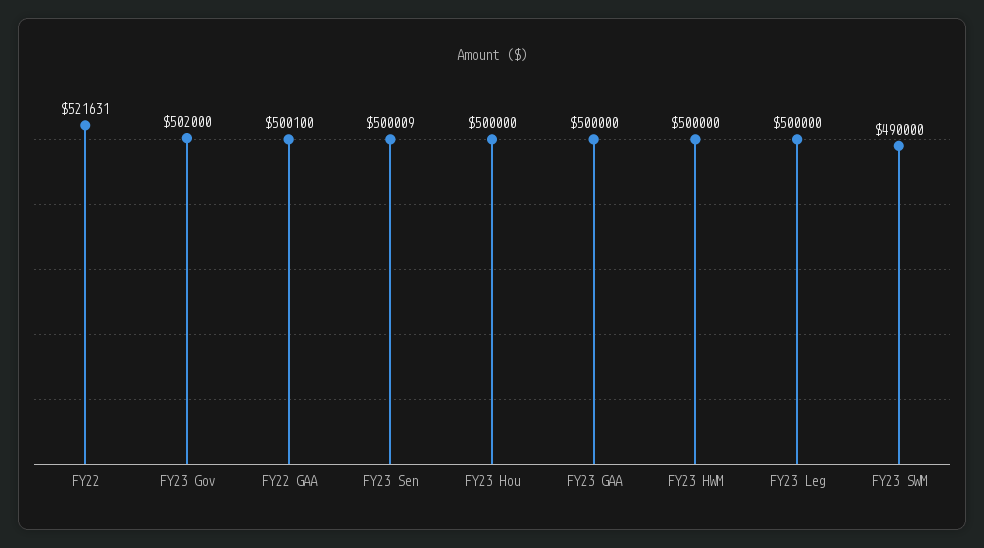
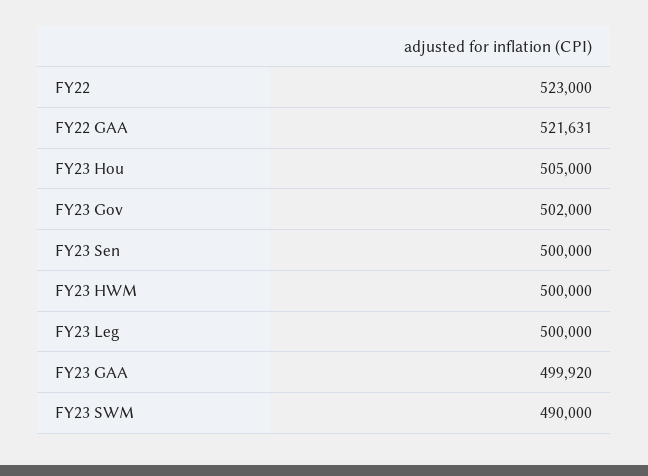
FY22: 521631 -> 523000
FY22 GAA: 500100 -> 521631
FY23 Sen: 500009 -> 500000
FY23 Hou: 500000 -> 505000
FY23 GAA: 500000 -> 499920

